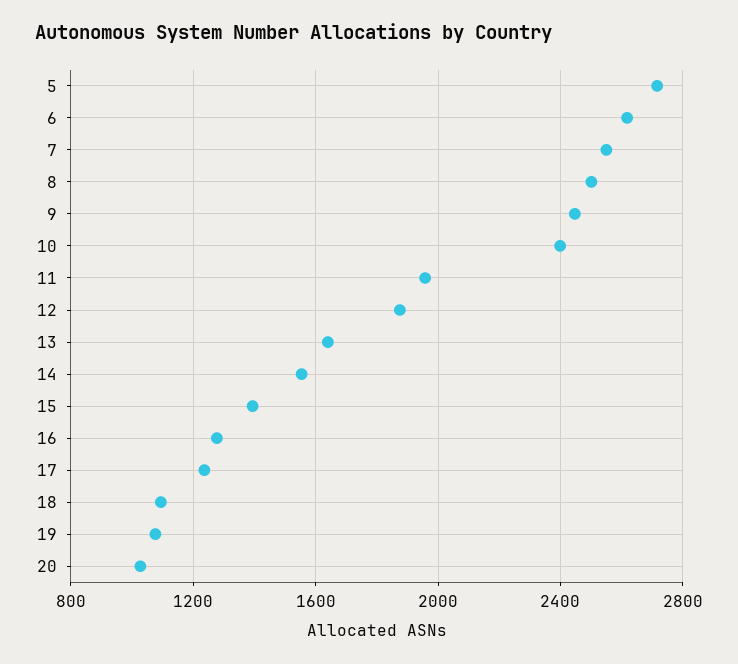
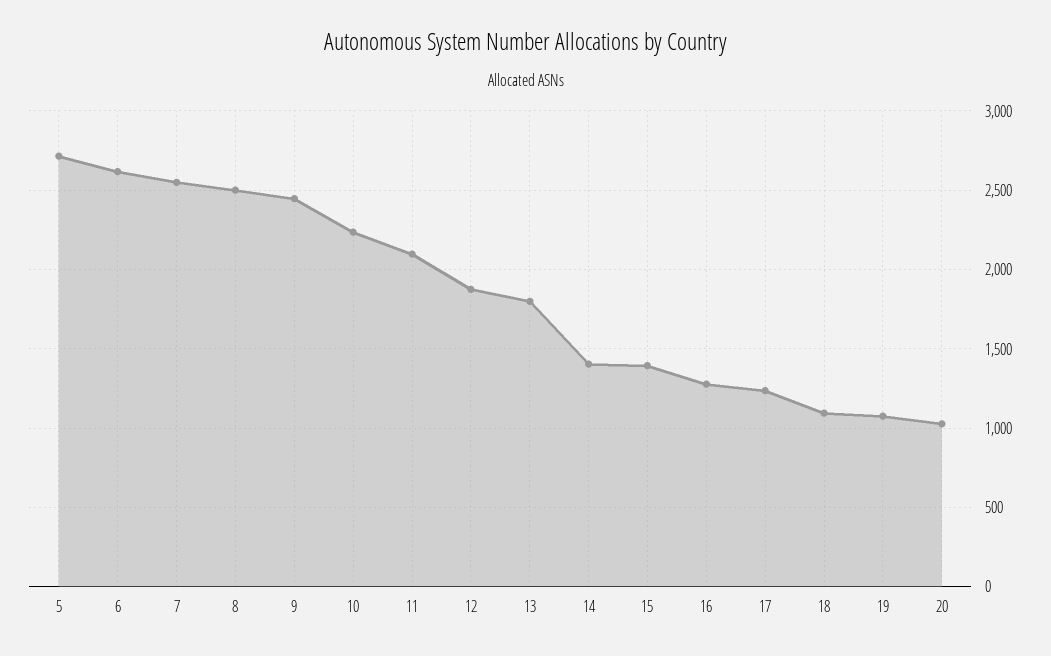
10: 2400 -> 2250
11: 1950 -> 2100
13: 1650 -> 1800
14: 1550 -> 1400

